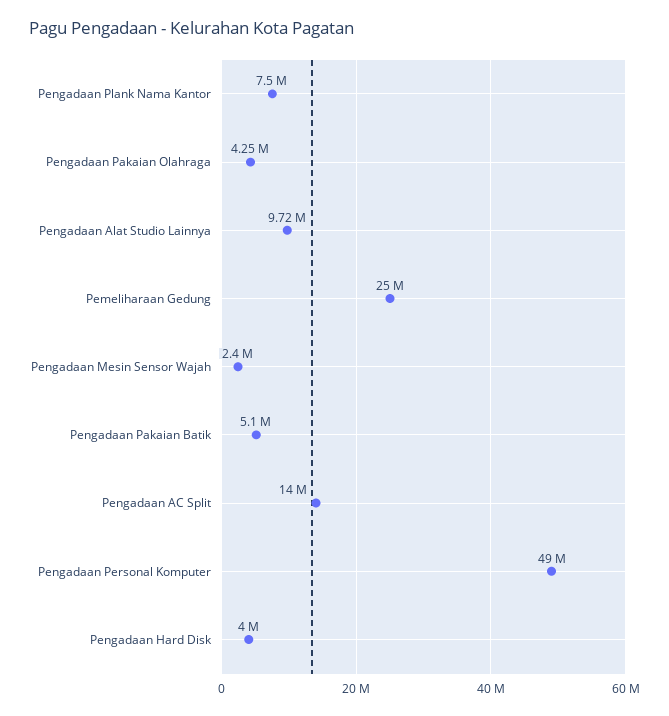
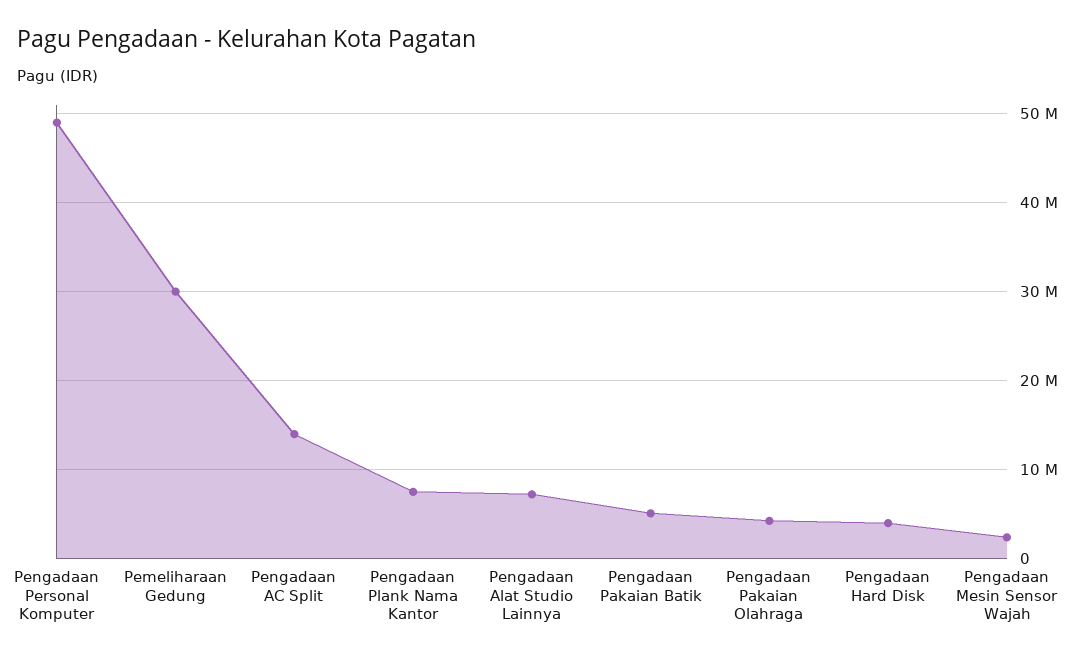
Pengadaan Alat Studio Lainnya: 9720000 -> 7000000
Pemeliharaan Gedung: 25000000 -> 30000000

